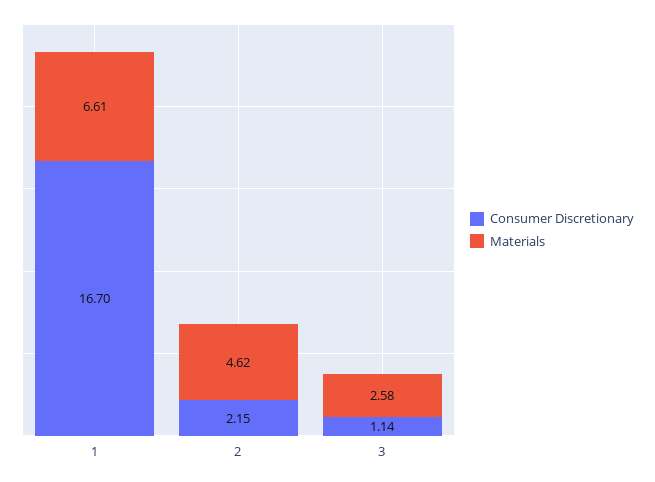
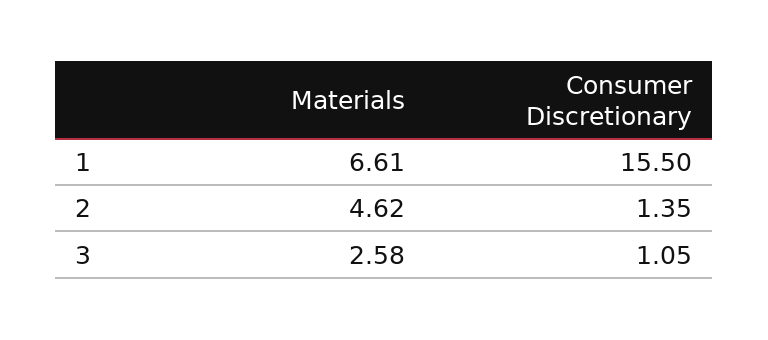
Consumer Discretionary, 1: 16.7 -> 15.5
Consumer Discretionary, 2: 2.15 -> 1.35
Consumer Discretionary, 3: 1.14 -> 1.05

